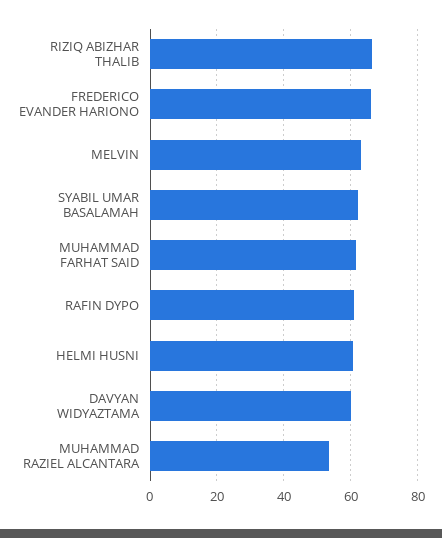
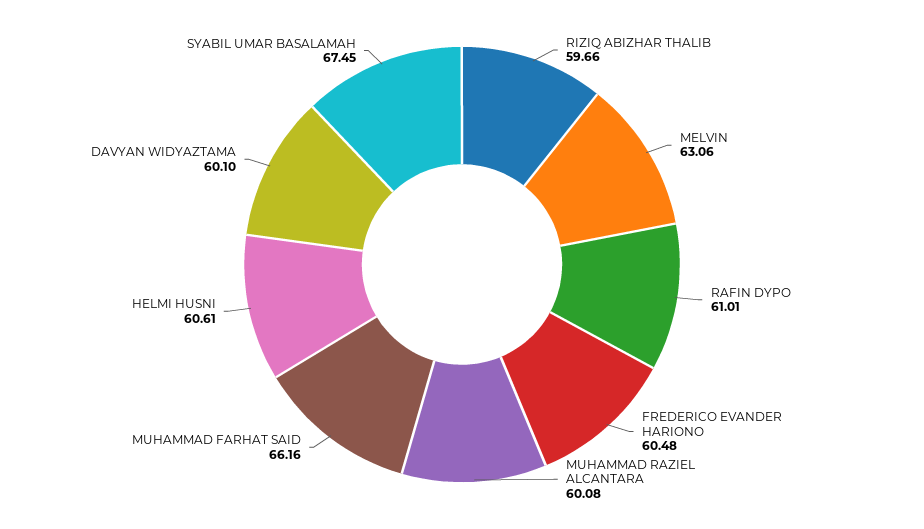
RIZIQ ABIZHAR THALIB: 66 -> 59.66
FREDERICO EVANDER HARIONO: 66 -> 60.48
SYABIL UMAR BASALAMAH: 62 -> 67.45
MUHAMMAD FARHAT SAID: 62 -> 66.16
MUHAMMAD RAZIEL ALCANTARA: 54 -> 60.08

